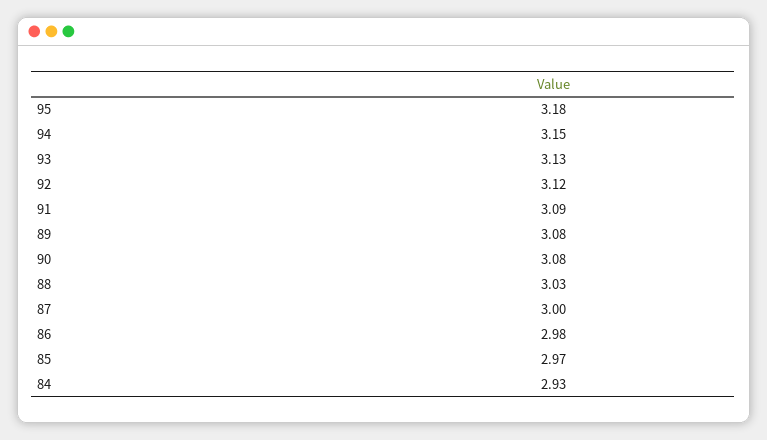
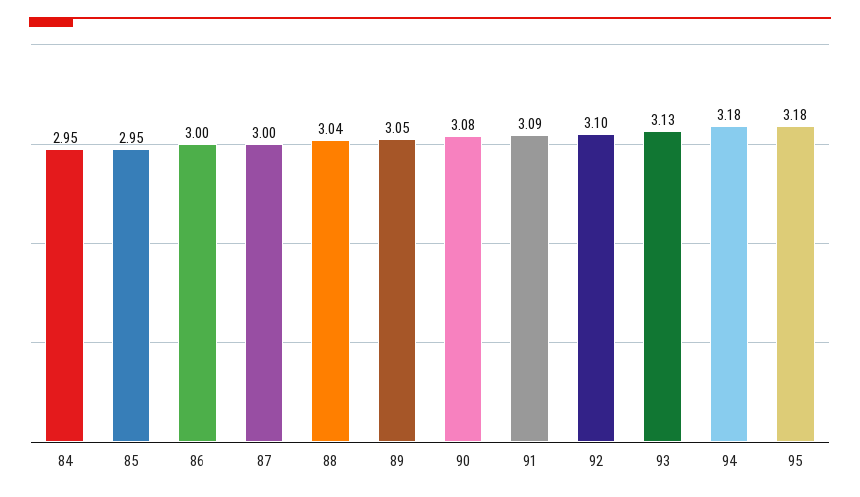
94: 3.15 -> 3.18
92: 3.12 -> 3.1
89: 3.08 -> 3.05
88: 3.03 -> 3.04
86: 2.98 -> 3
85: 2.97 -> 2.95
84: 2.93 -> 2.95

